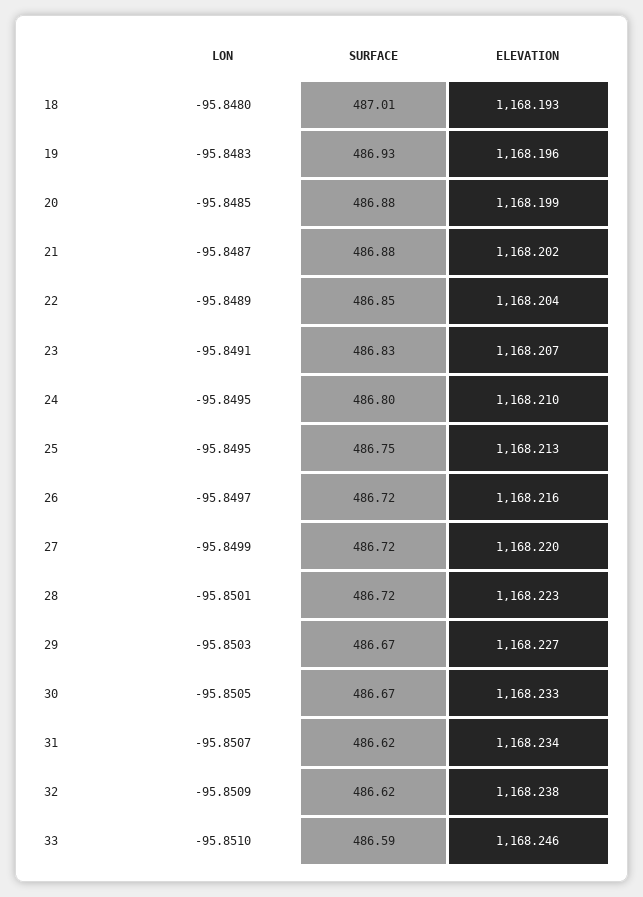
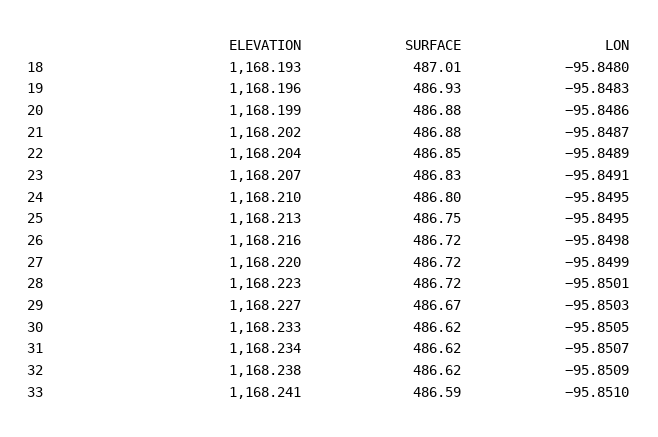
LON, 20: -95.8485 -> -95.8486
LON, 26: -95.8497 -> -95.8498
SURFACE, 30: 486.67 -> 486.62
ELEVATION, 33: 1168.246 -> 1168.241

